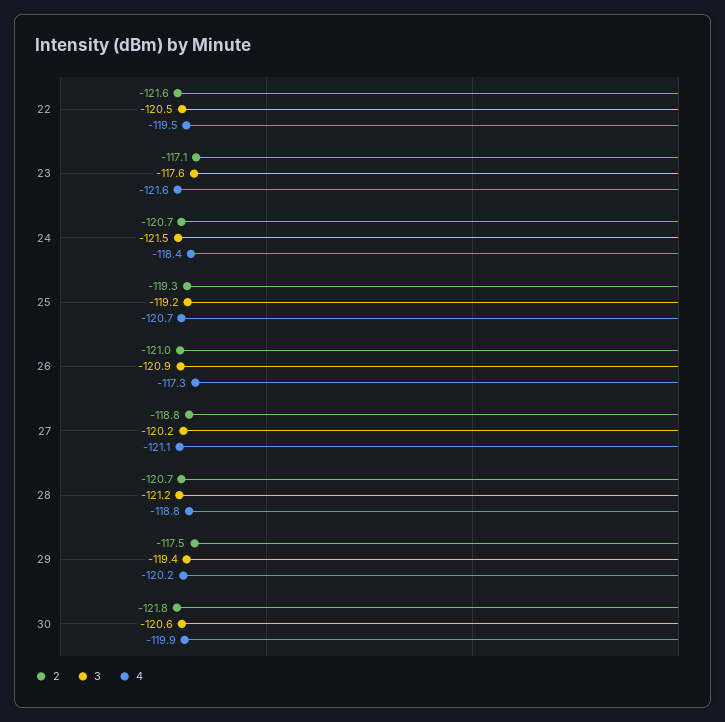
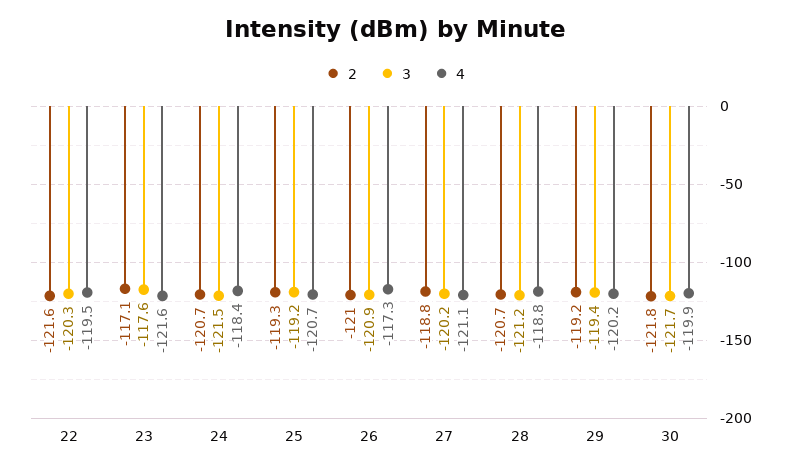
3, 22: -120.5 -> -120.3
2, 29: -117.5 -> -119.2
3, 30: -120.6 -> -121.7

